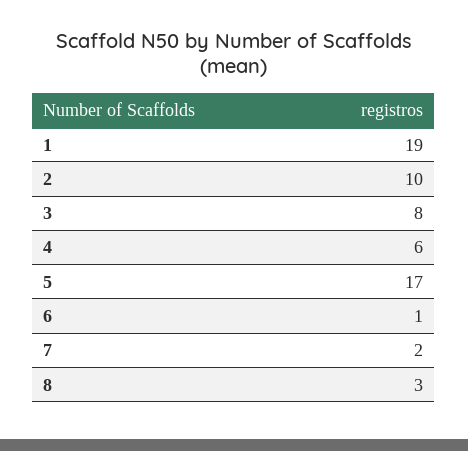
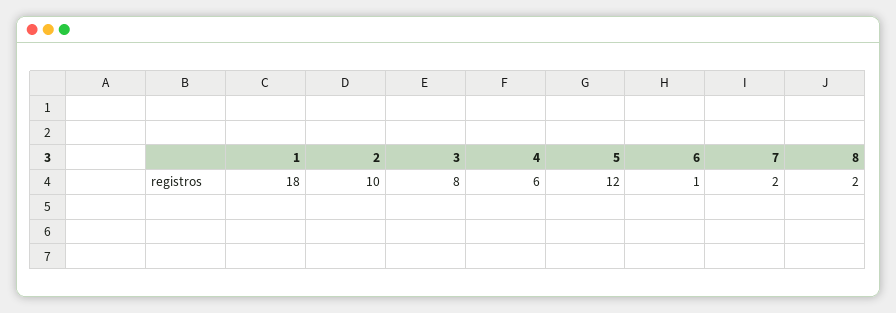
1: 19 -> 18
5: 17 -> 12
8: 3 -> 2

